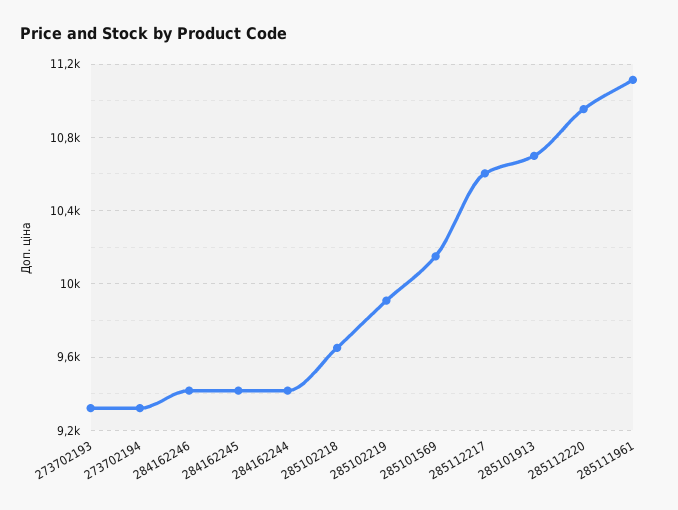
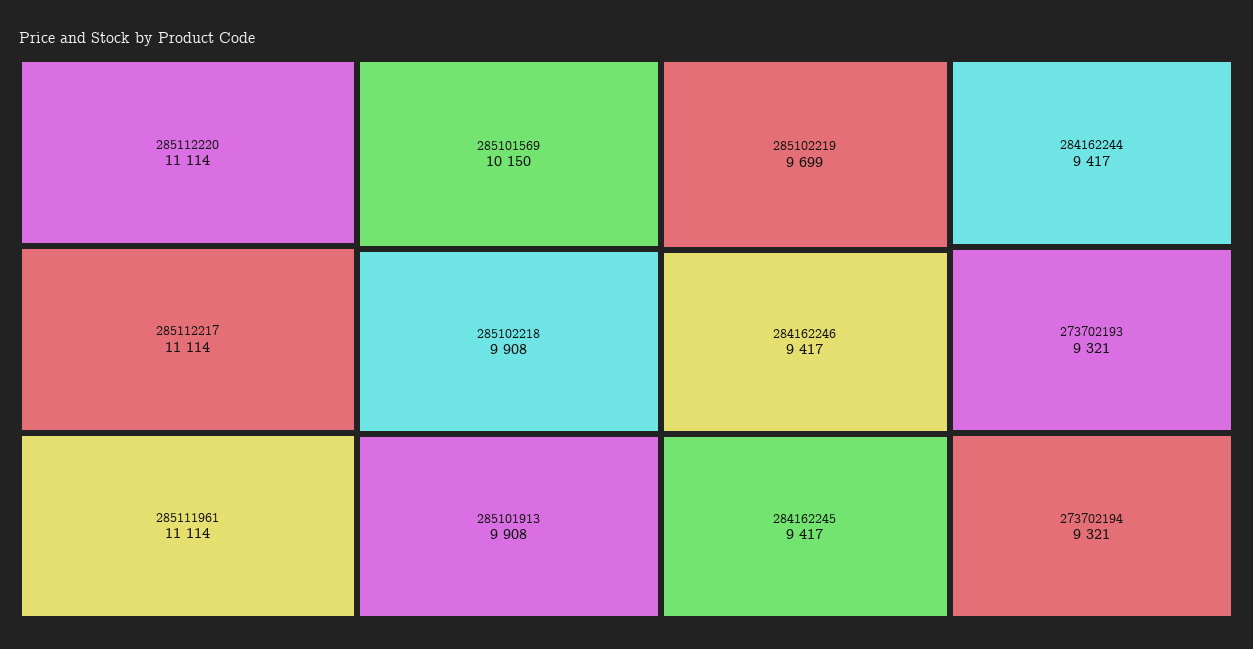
285102218: 9650 -> 9908
285102219: 9900 -> 9699
285112217: 10600 -> 11114
285101913: 10700 -> 9908
285112220: 10950 -> 11114

